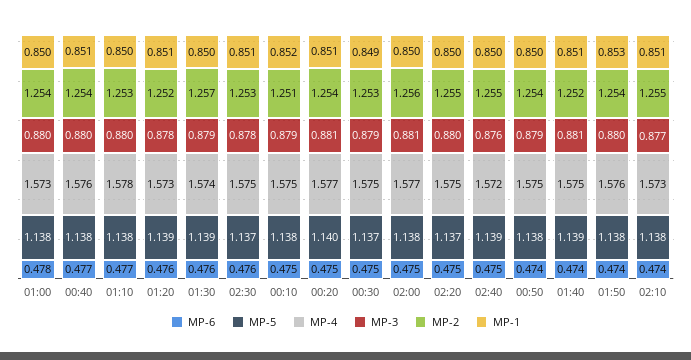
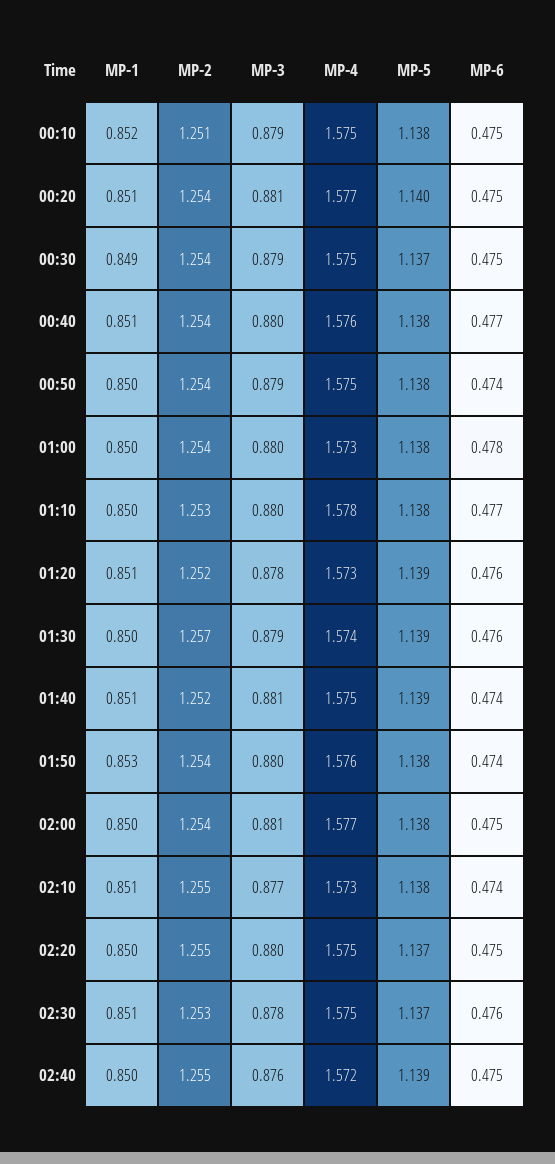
MP-2, 00:30: 1.253 -> 1.254
MP-2, 02:00: 1.256 -> 1.254

